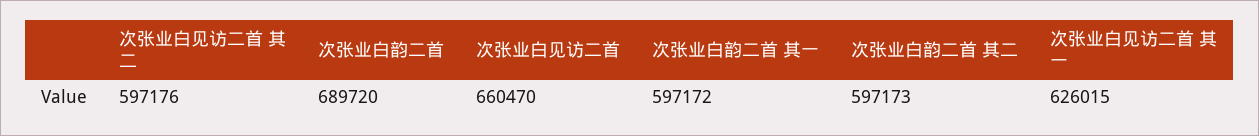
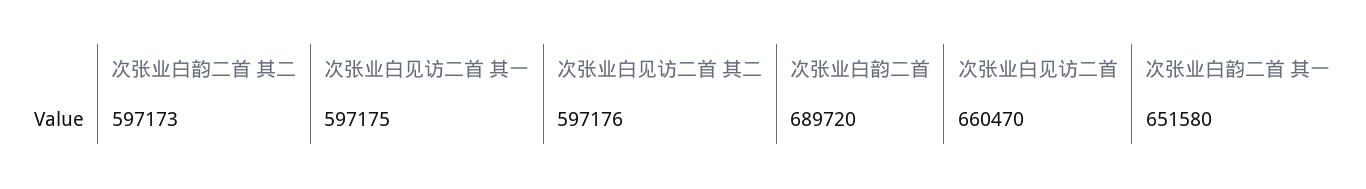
次张业白韵二首 其一: 597172 -> 651580
次张业白见访二首 其一: 626015 -> 597175

